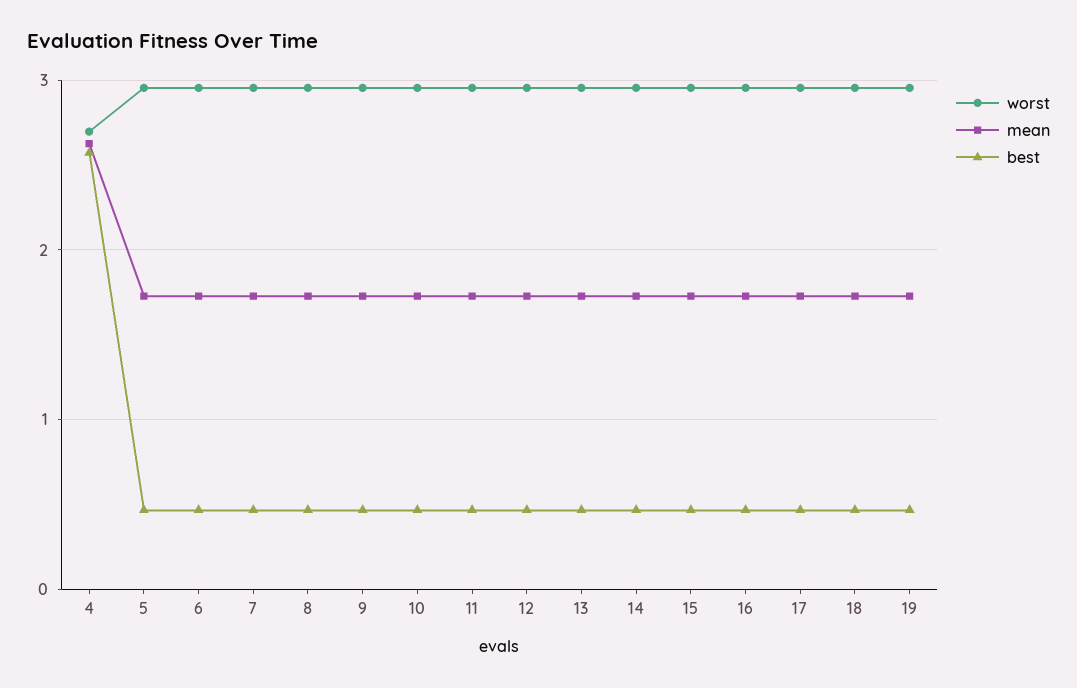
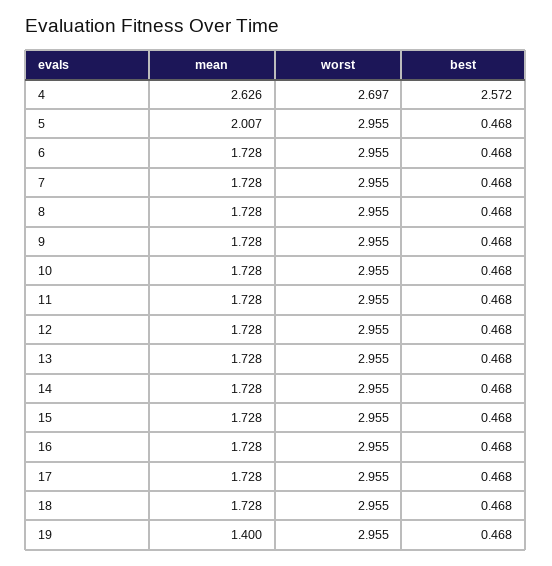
mean, 5: 1.7 -> 2.007
mean, 19: 1.7 -> 1.4

